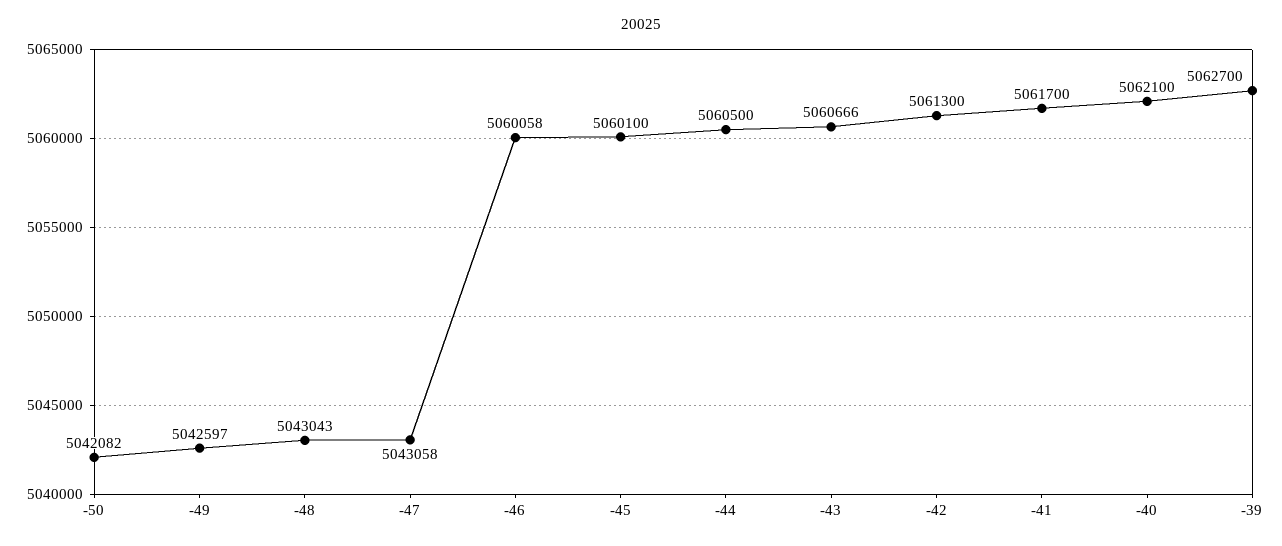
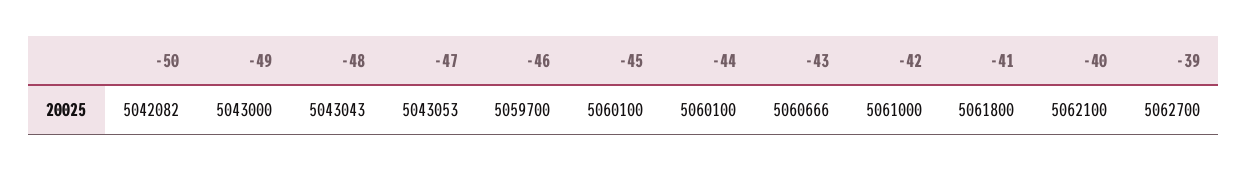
-49: 5042597 -> 5043000
-47: 5043058 -> 5043053
-46: 5060058 -> 5059700
-44: 5060500 -> 5060100
-42: 5061300 -> 5061000
-41: 5061700 -> 5061800

